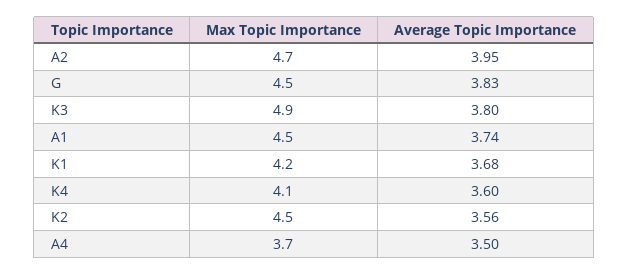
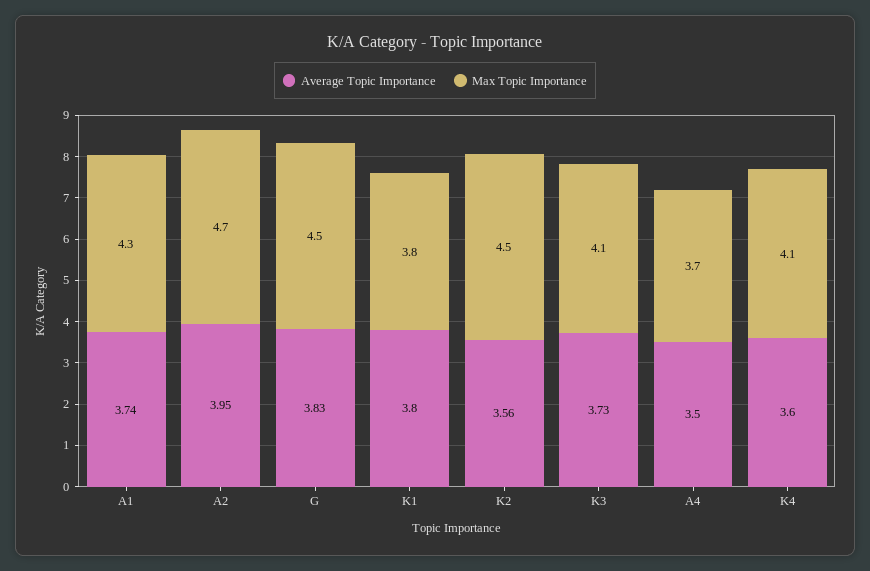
Max Topic Importance, K3: 4.9 -> 4.1
Average Topic Importance, K3: 3.8 -> 3.73
Max Topic Importance, A1: 4.5 -> 4.3
Max Topic Importance, K1: 4.2 -> 3.8
Average Topic Importance, K1: 3.68 -> 3.8

